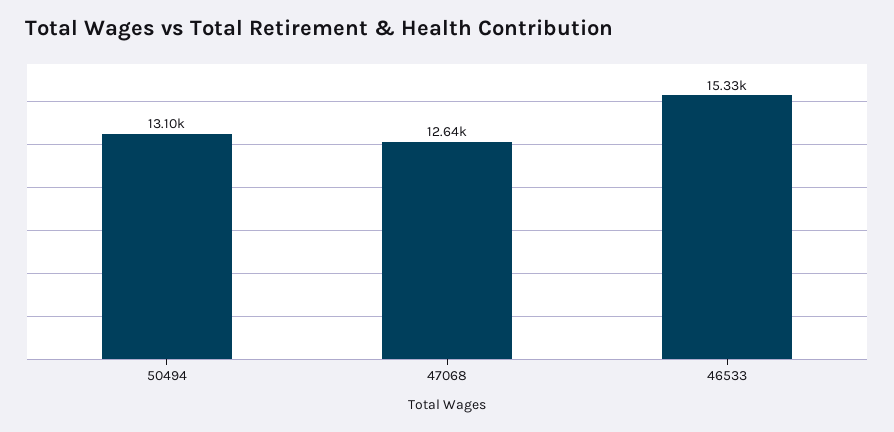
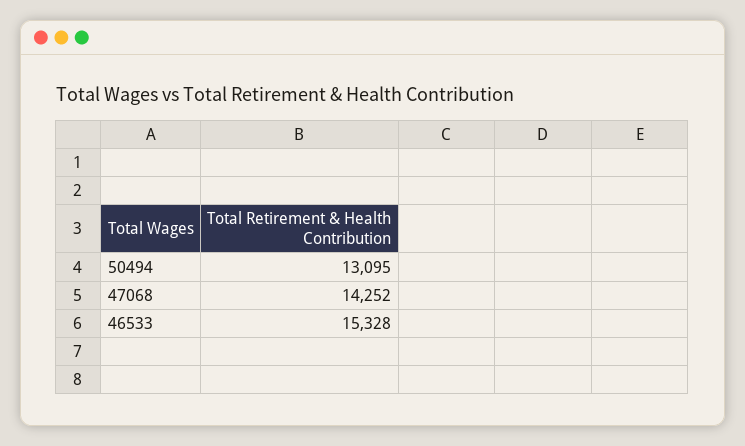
47068: 12640 -> 14252

